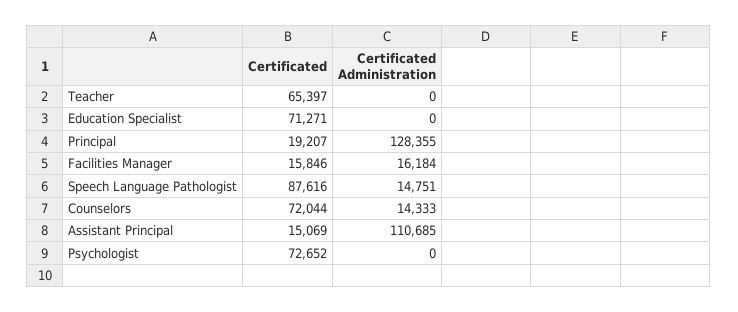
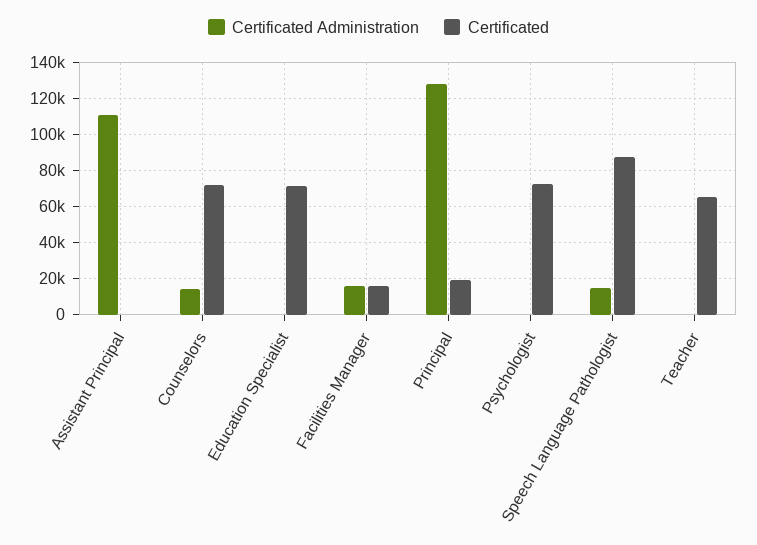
Certificated, Assistant Principal: 15069 -> 0

